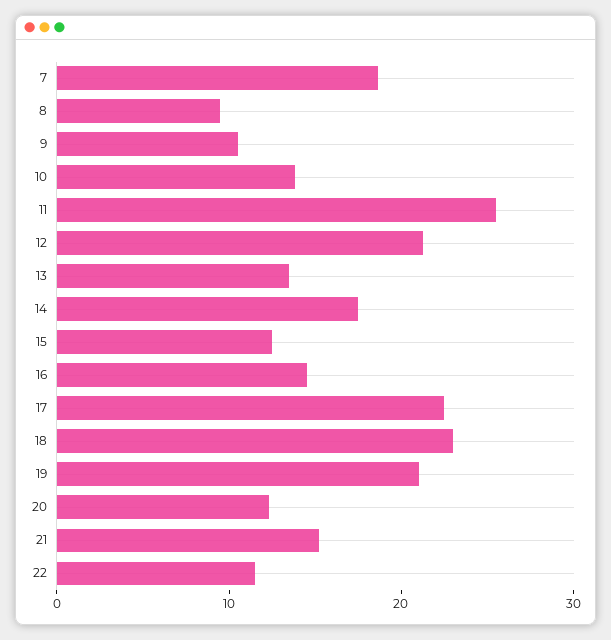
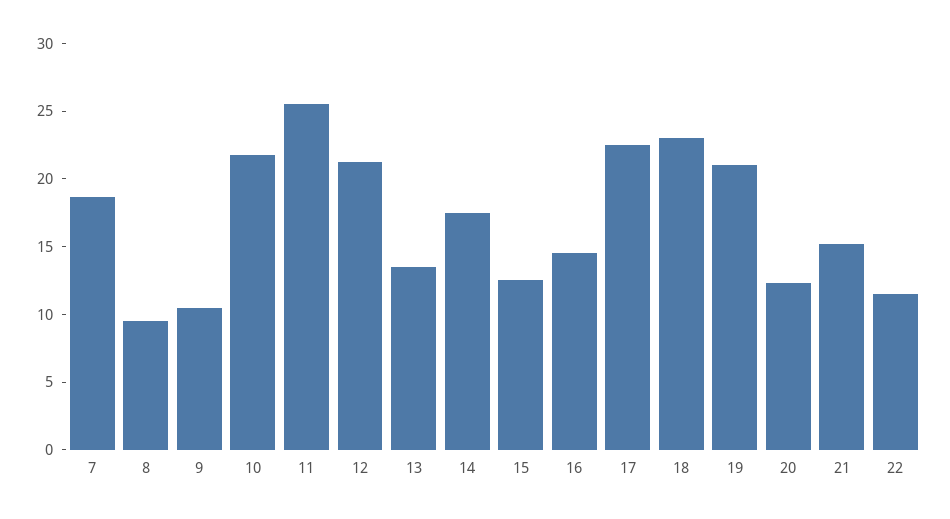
10: 14 -> 22

